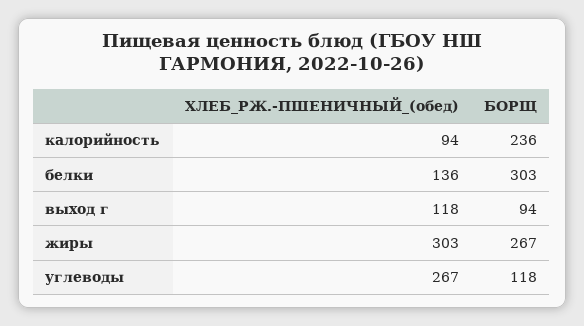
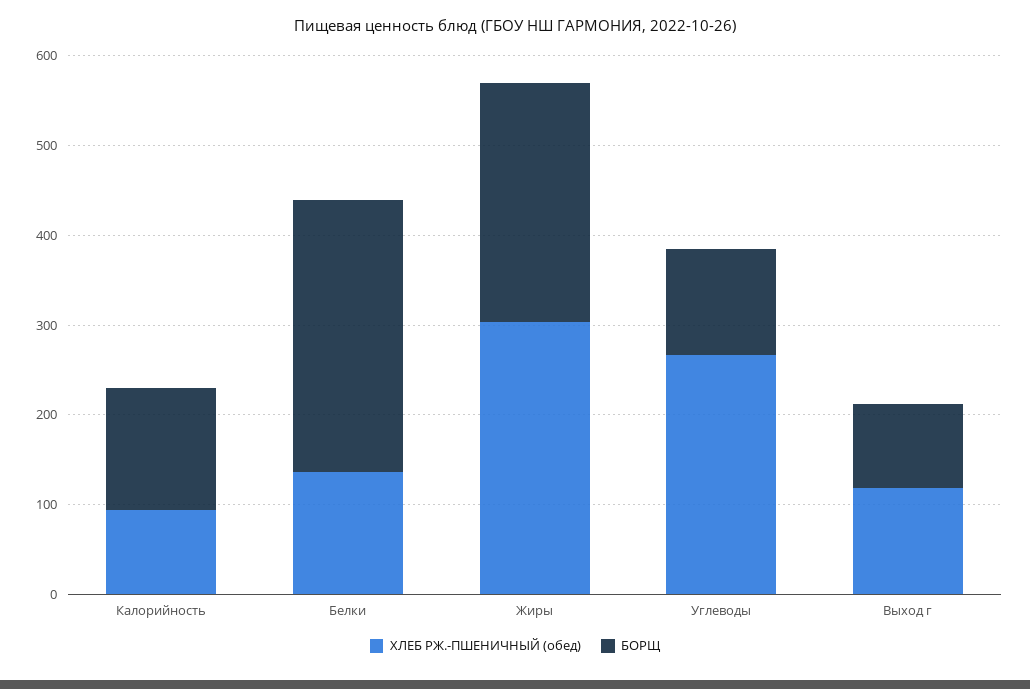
БОРЩ, калорийность: 236 -> 140

